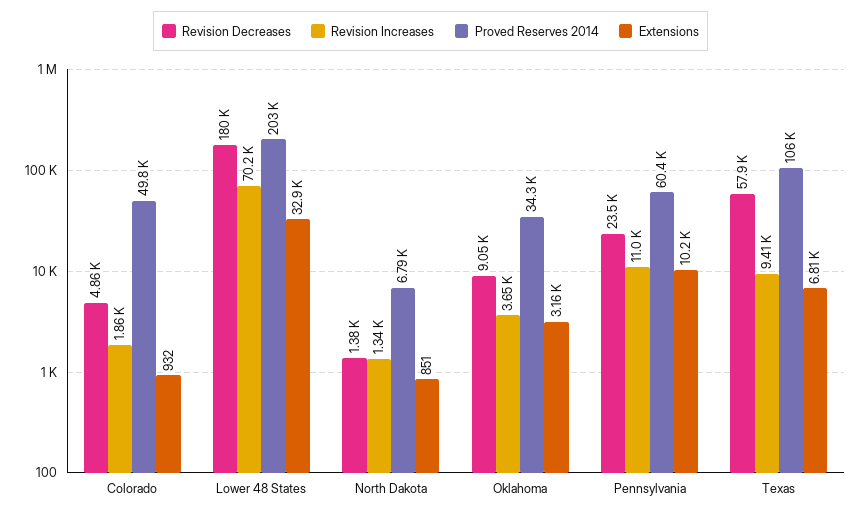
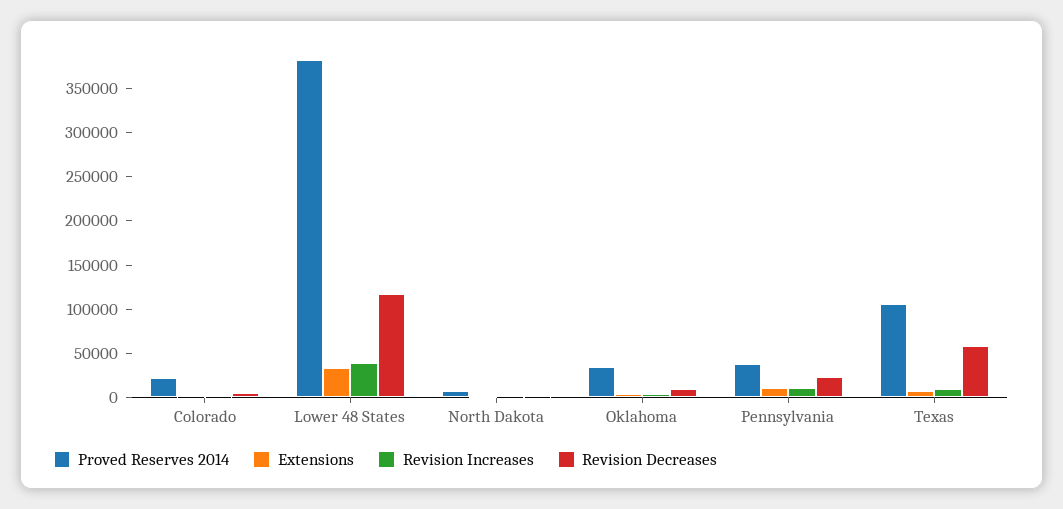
Proved Reserves 2014, Colorado: 49800 -> 20000
Revision Decreases, Lower 48 States: 180000 -> 120000
Revision Increases, Lower 48 States: 70200 -> 40000
Proved Reserves 2014, Lower 48 States: 203000 -> 380000
Proved Reserves 2014, Pennsylvania: 60400 -> 40000

